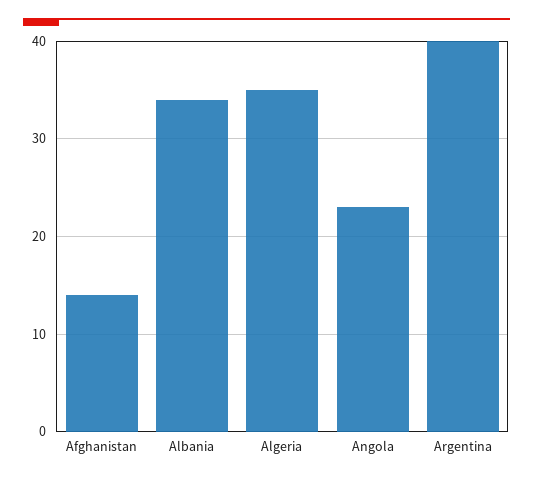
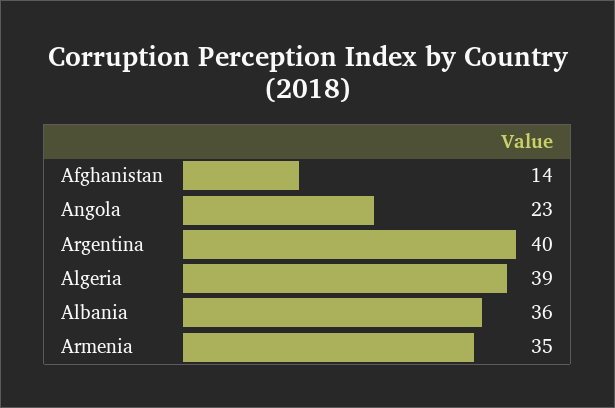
Albania: 34 -> 36
Algeria: 35 -> 39
Armenia: none -> 35

